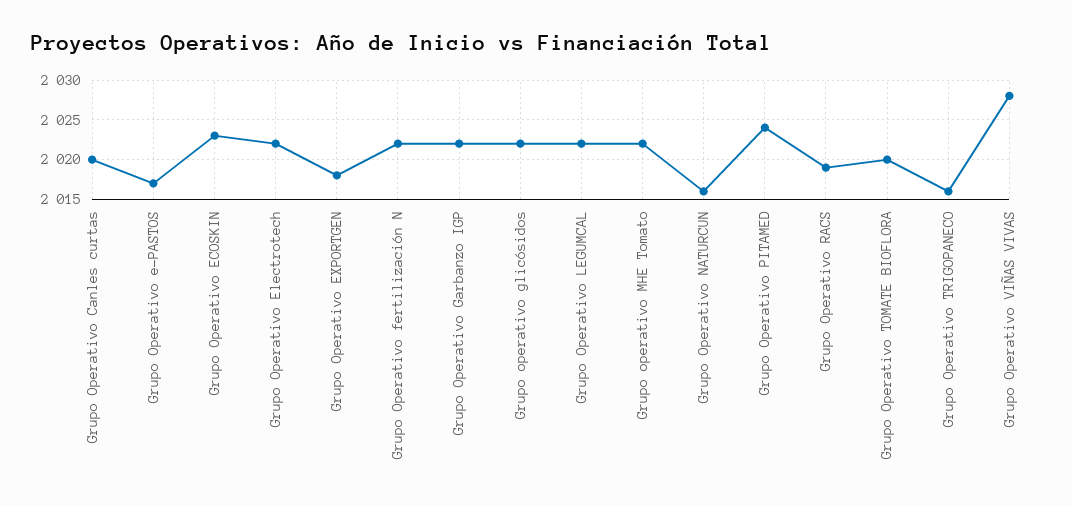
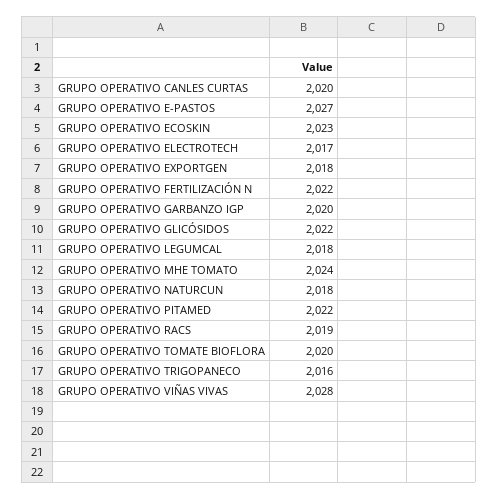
Grupo Operativo e-PASTOS: 2017 -> 2027
Grupo Operativo Electrotech: 2022 -> 2017
Grupo Operativo Garbanzo IGP: 2022 -> 2020
Grupo Operativo LEGUMCAL: 2022 -> 2018
Grupo operativo MHE Tomato: 2022 -> 2024
Grupo Operativo NATURCUN: 2016 -> 2018
Grupo Operativo PITAMED: 2024 -> 2022

